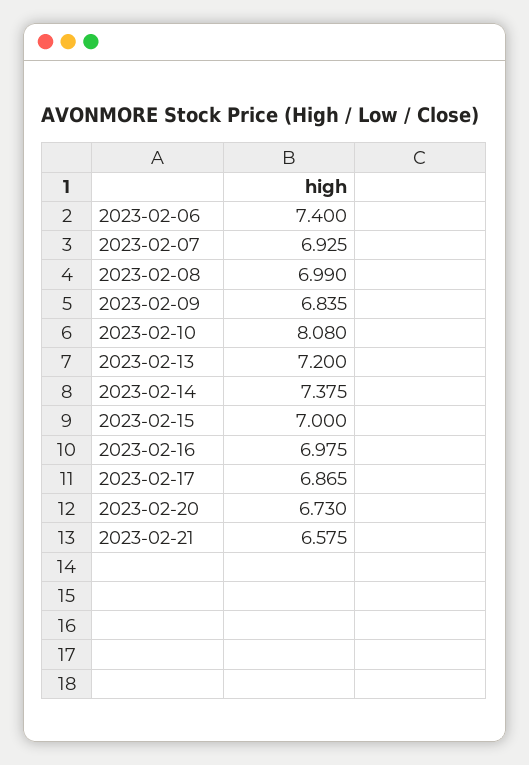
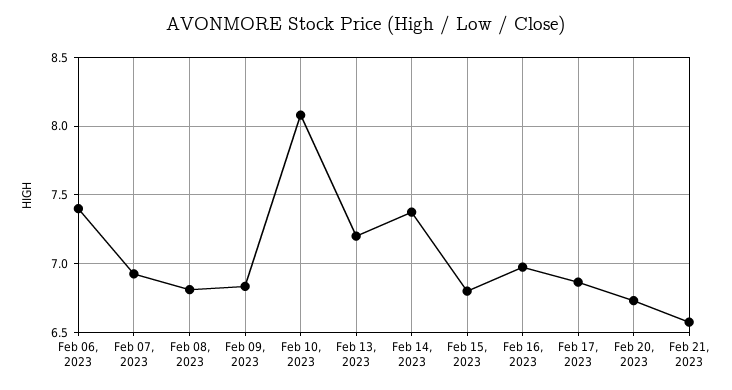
2023-02-08: 6.99 -> 6.8
2023-02-15: 7 -> 6.8

